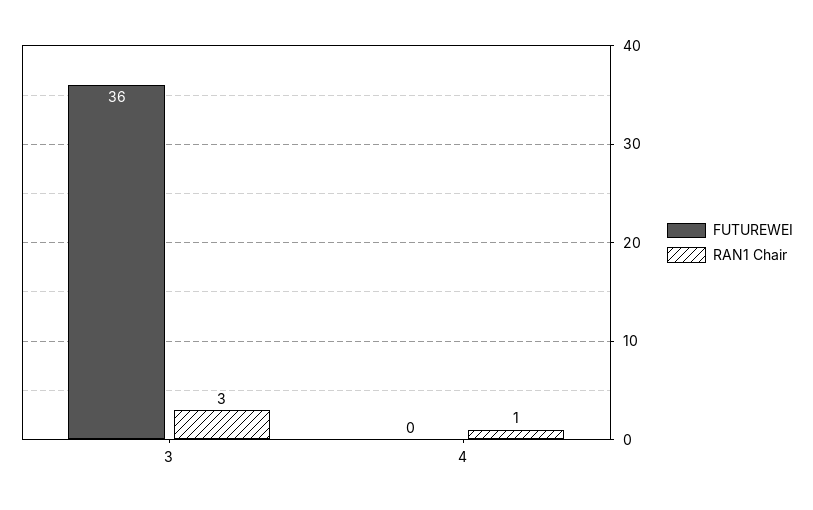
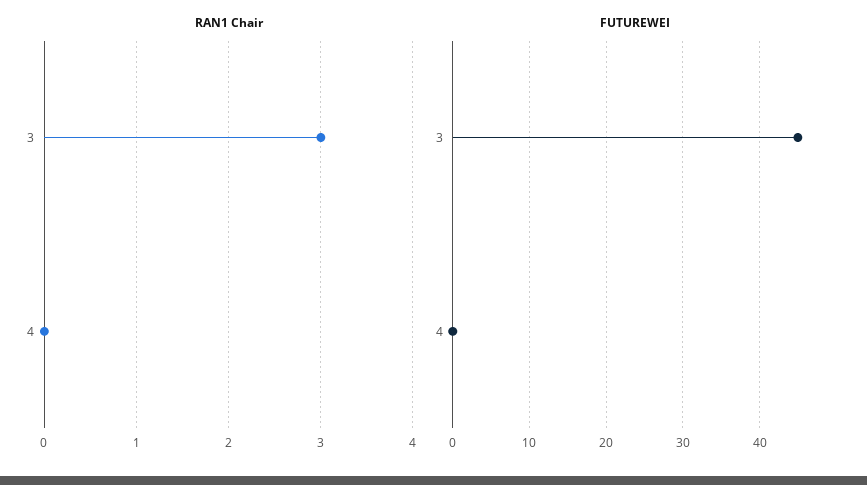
FUTUREWEI, 3: 36 -> 45
RAN1 Chair, 4: 1 -> 0

